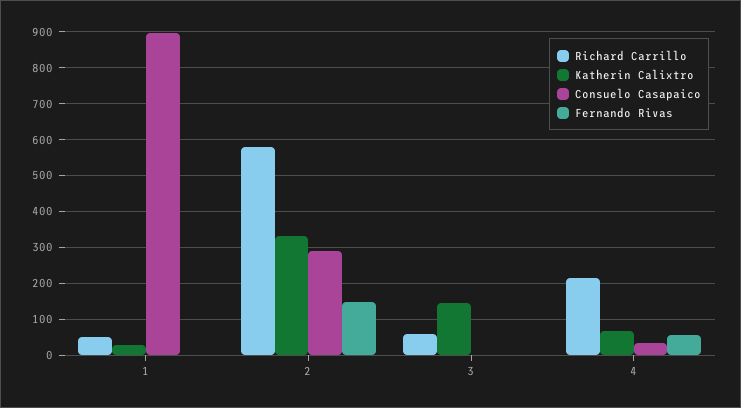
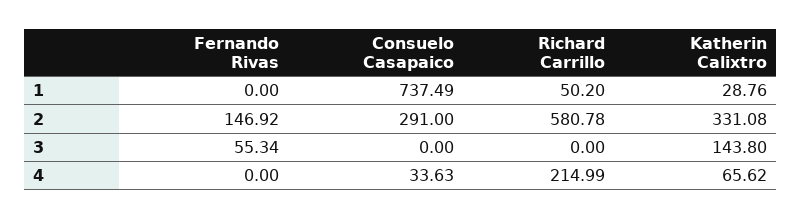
Consuelo Casapaico, 1: 900 -> 737.49
Richard Carrillo, 3: 60 -> 0
Fernando Rivas, 3: 0 -> 55.34
Fernando Rivas, 4: 60 -> 0

